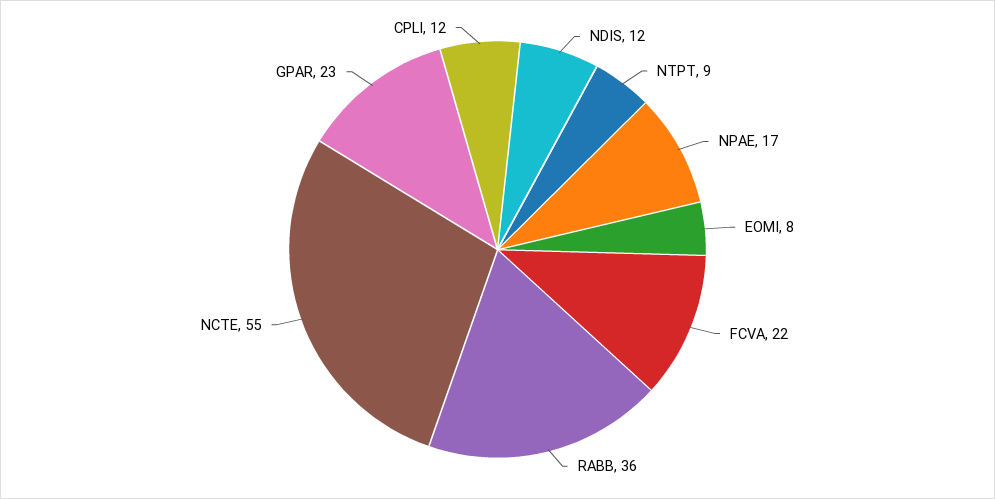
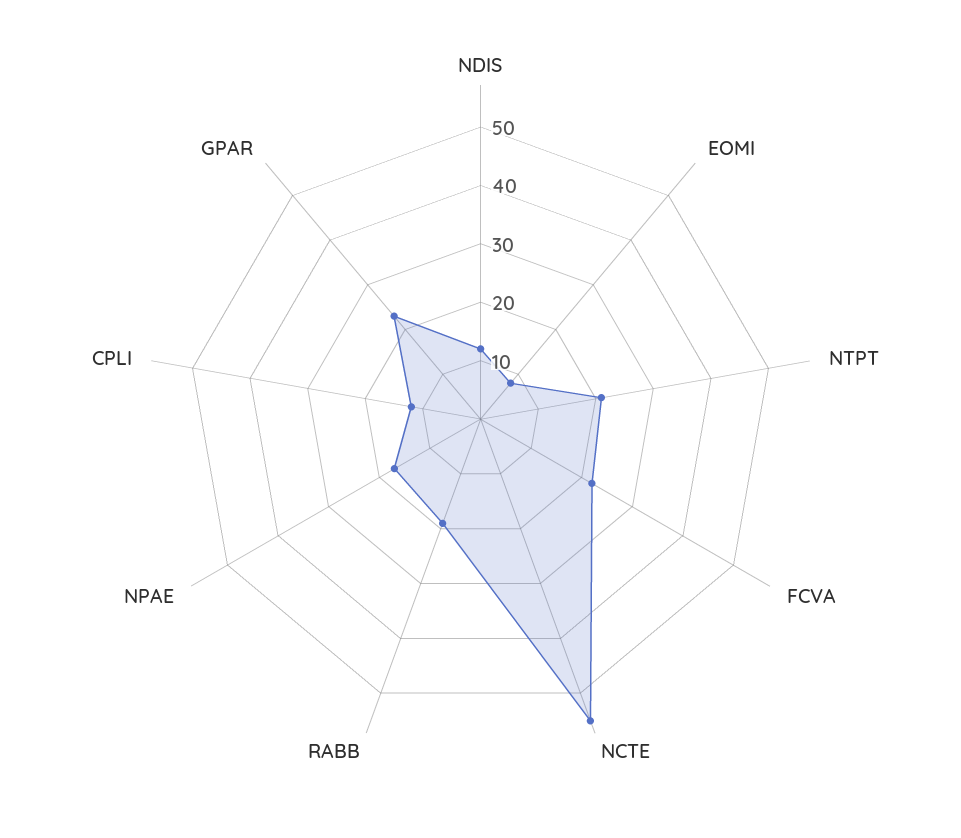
NTPT: 9 -> 20
RABB: 36 -> 20

